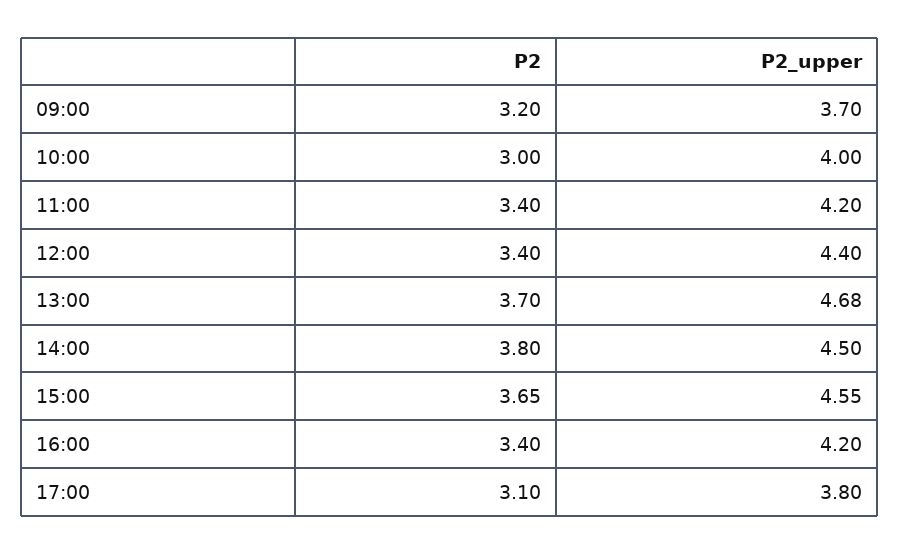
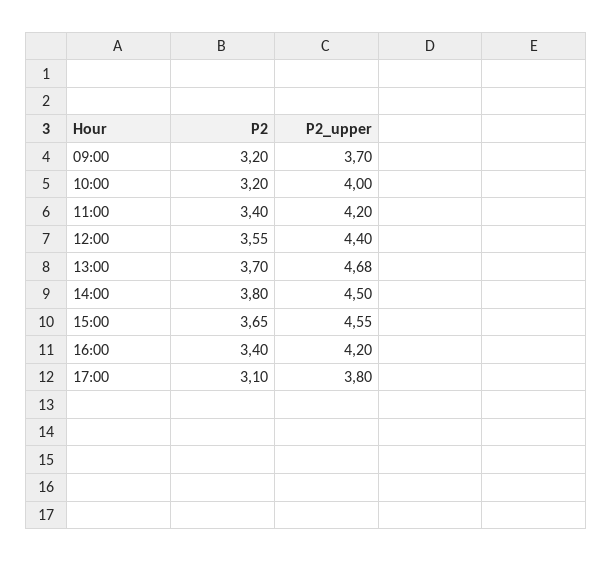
P2, 10:00: 3 -> 3.2
P2, 12:00: 3.4 -> 3.55

